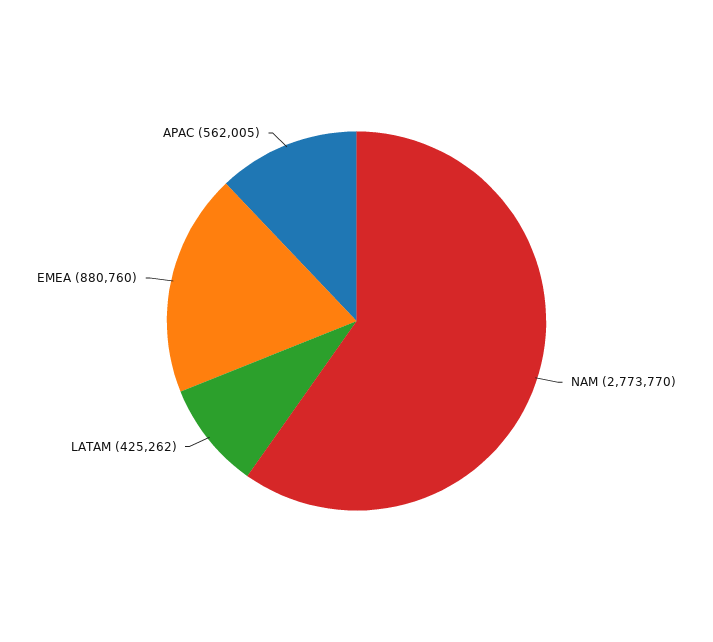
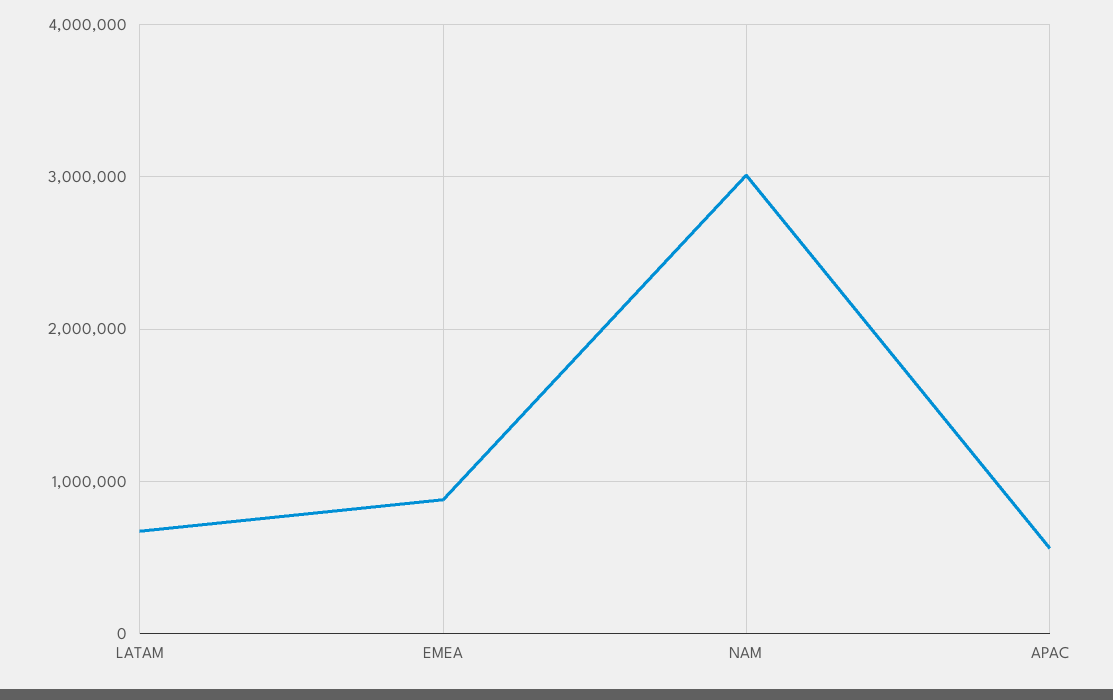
NAM: 2773770 -> 3000000
LATAM: 425262 -> 700000

